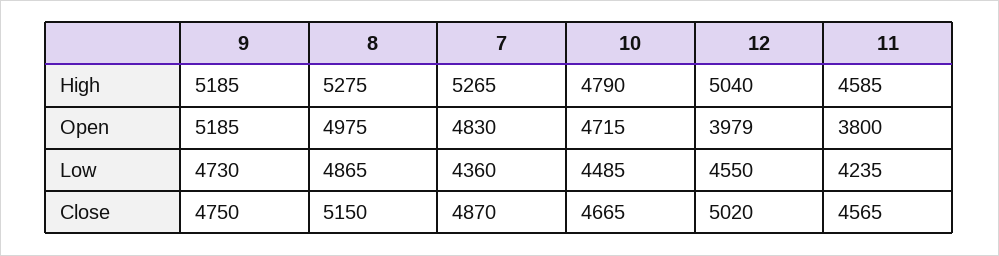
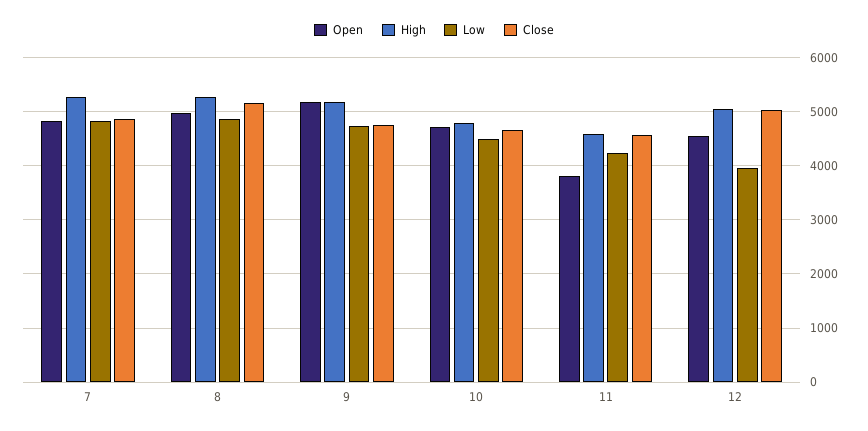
Open, 12: 3979 -> 4600
Low, 7: 4360 -> 4800
Low, 12: 4550 -> 4000

